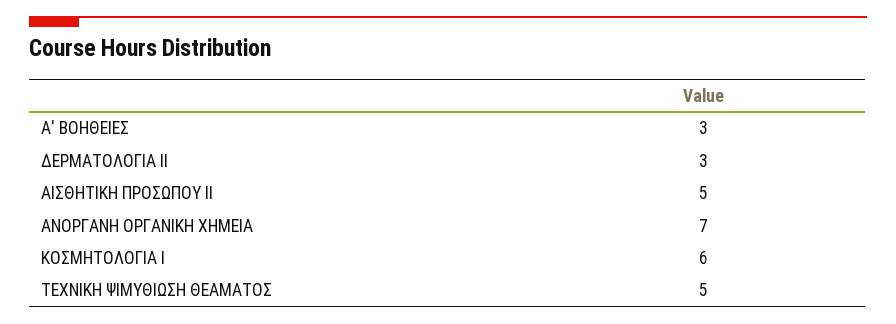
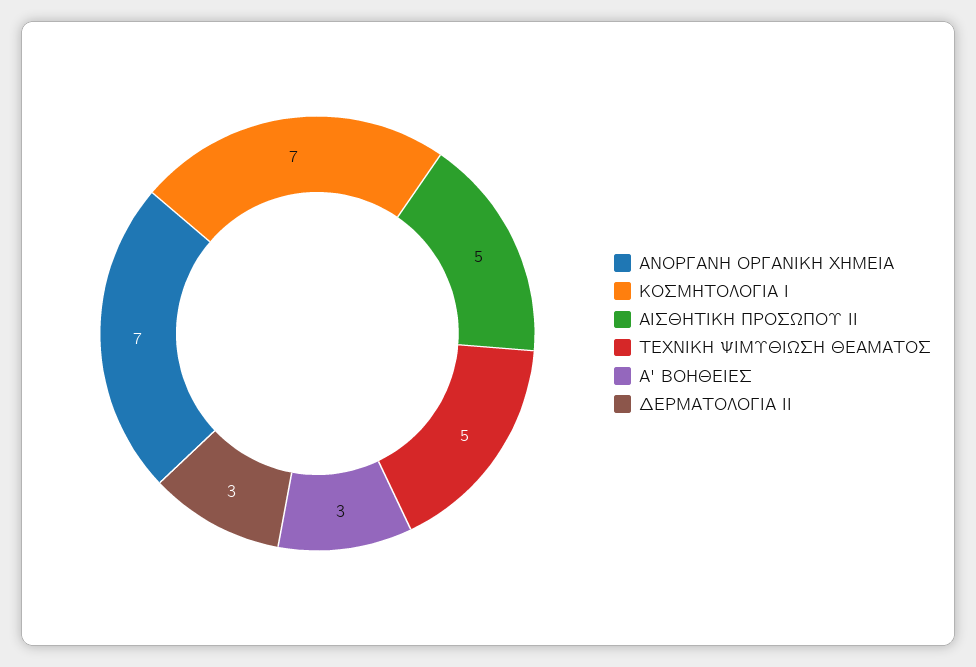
ΚΟΣΜΗΤΟΛΟΓΙΑ Ι: 6 -> 7

